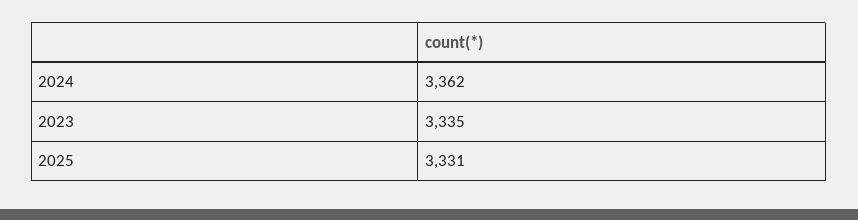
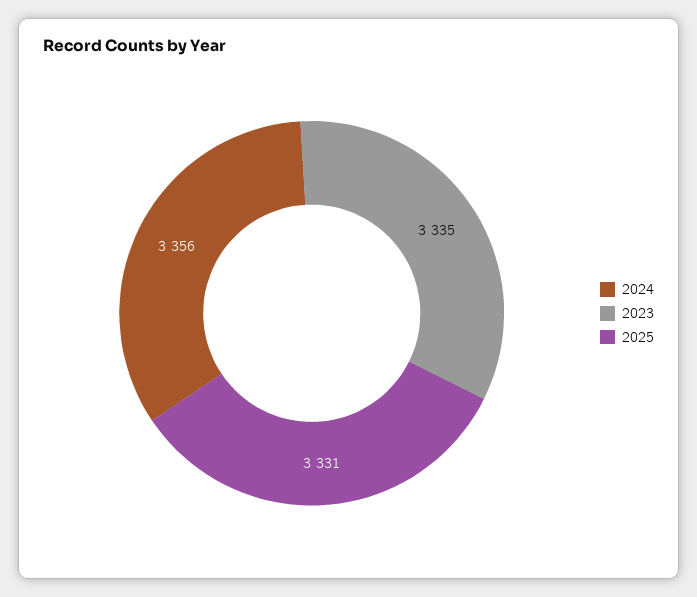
2024: 3362 -> 3356

